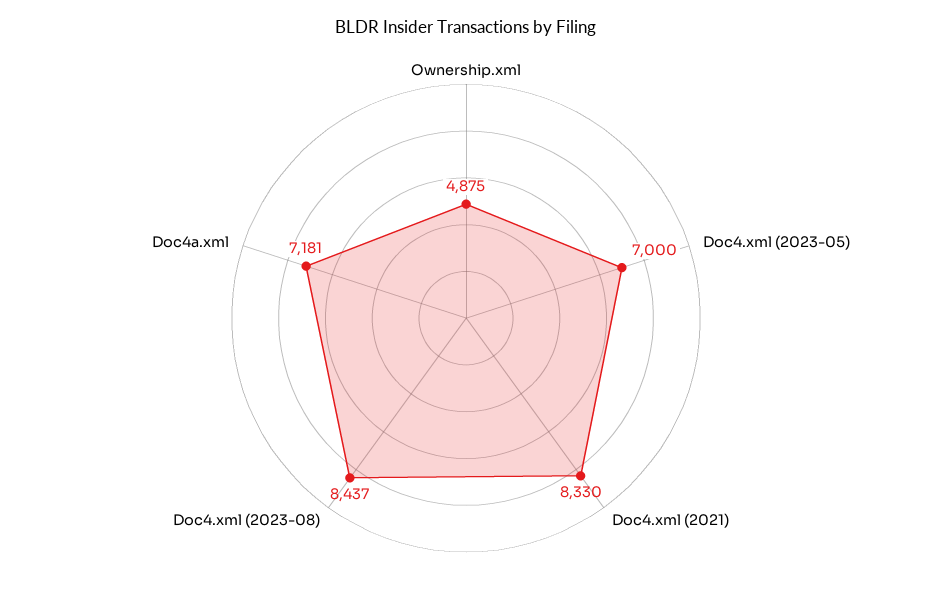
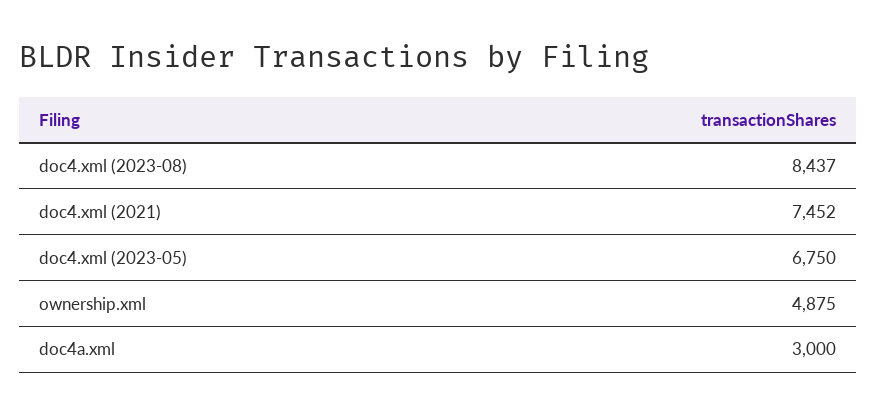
Doc4.xml (2023-05): 7000 -> 6750
Doc4.xml (2021): 8330 -> 7452
Doc4a.xml: 7181 -> 3000

